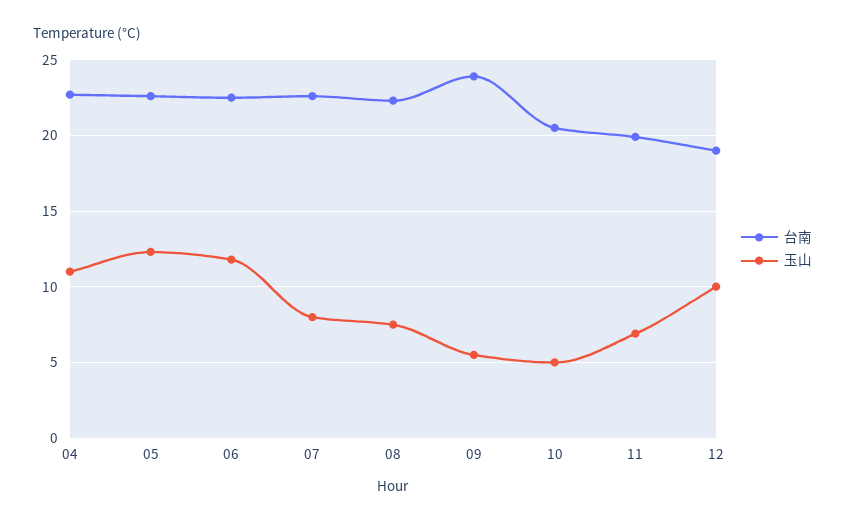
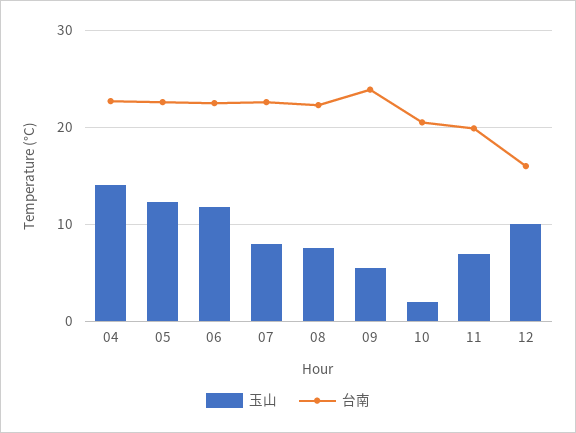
玉山, 04: 11 -> 14
玉山, 10: 5 -> 2
台南, 12: 19 -> 16

